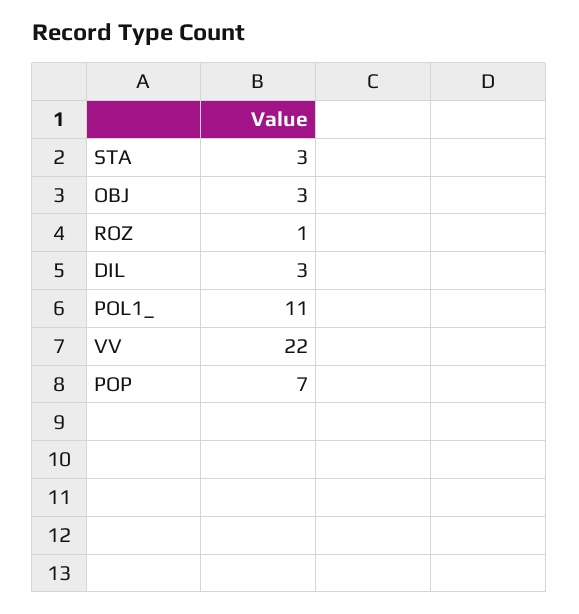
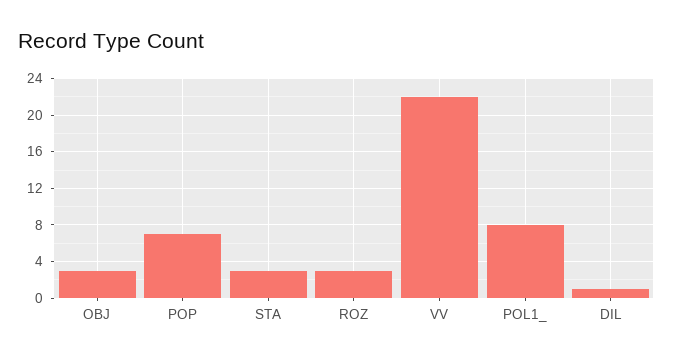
ROZ: 1 -> 3
DIL: 3 -> 1
POL1_: 11 -> 8

